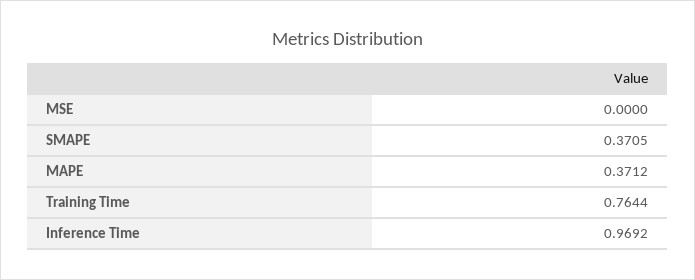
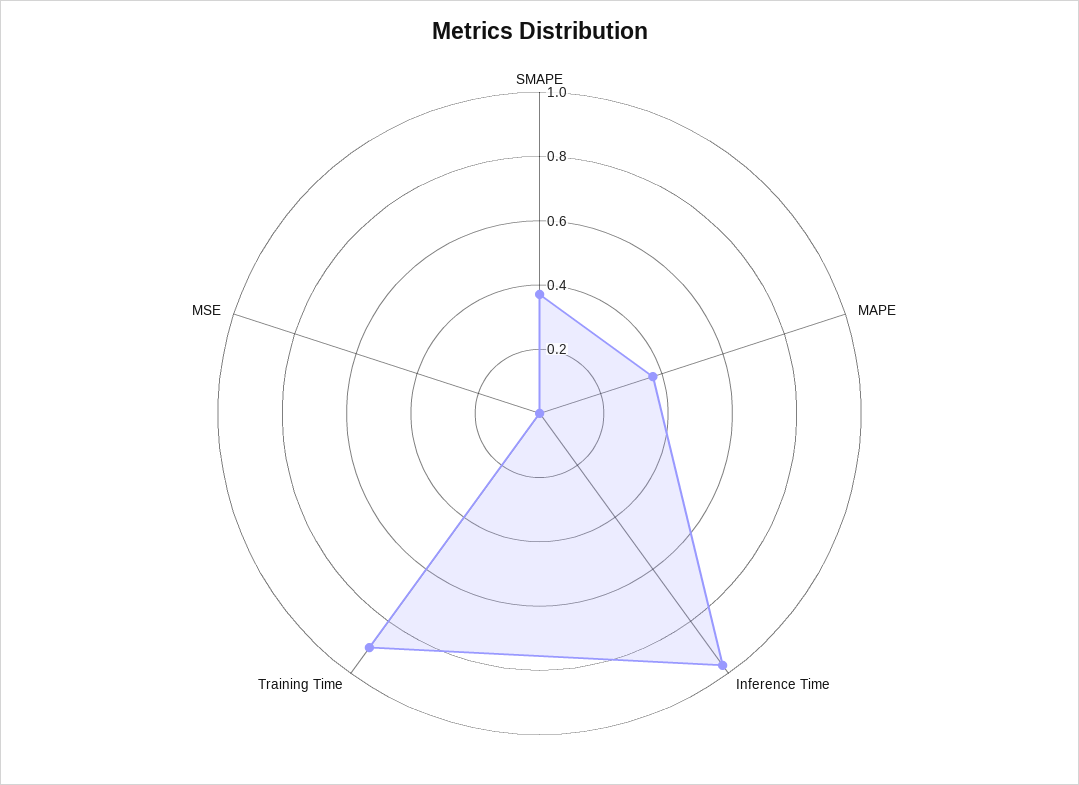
Training Time: 0.7644 -> 0.9

